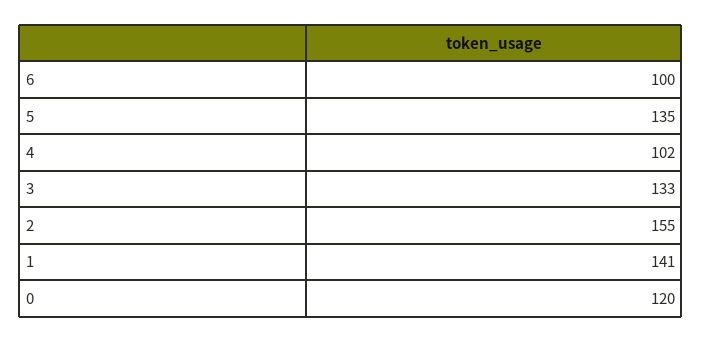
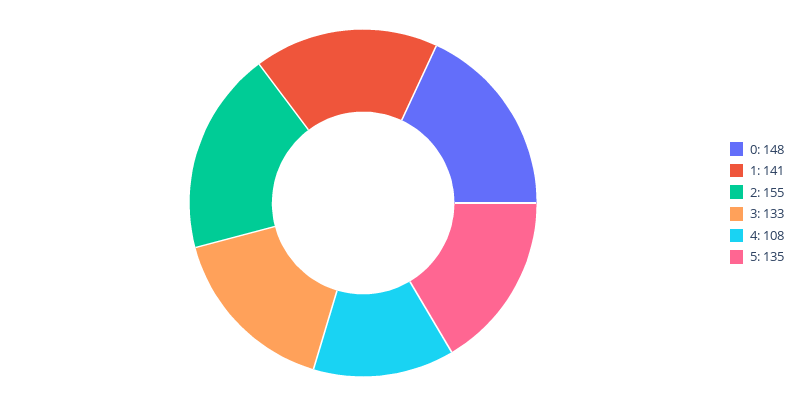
6: 100 -> none
4: 102 -> 108
0: 120 -> 148

